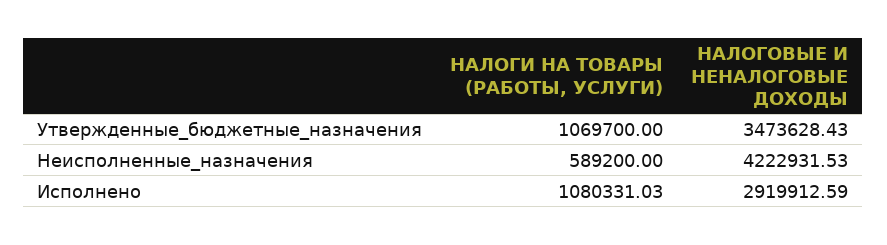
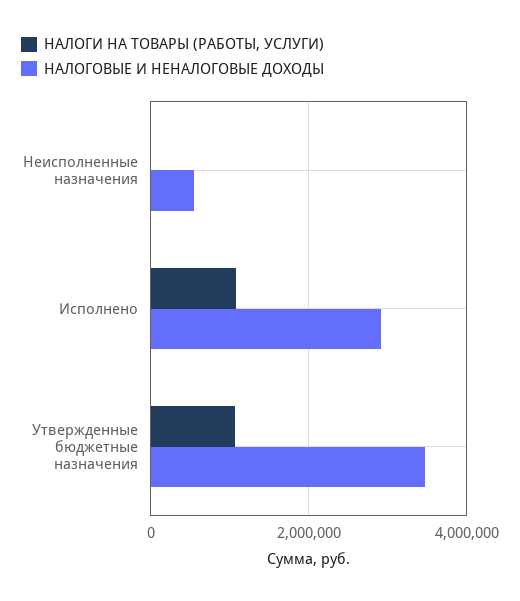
НАЛОГИ НА ТОВАРЫ (РАБОТЫ, УСЛУГИ), Неисполненные_назначения: 589200 -> 0
НАЛОГОВЫЕ И НЕНАЛОГОВЫЕ ДОХОДЫ, Неисполненные_назначения: 4222931.53 -> 600000

